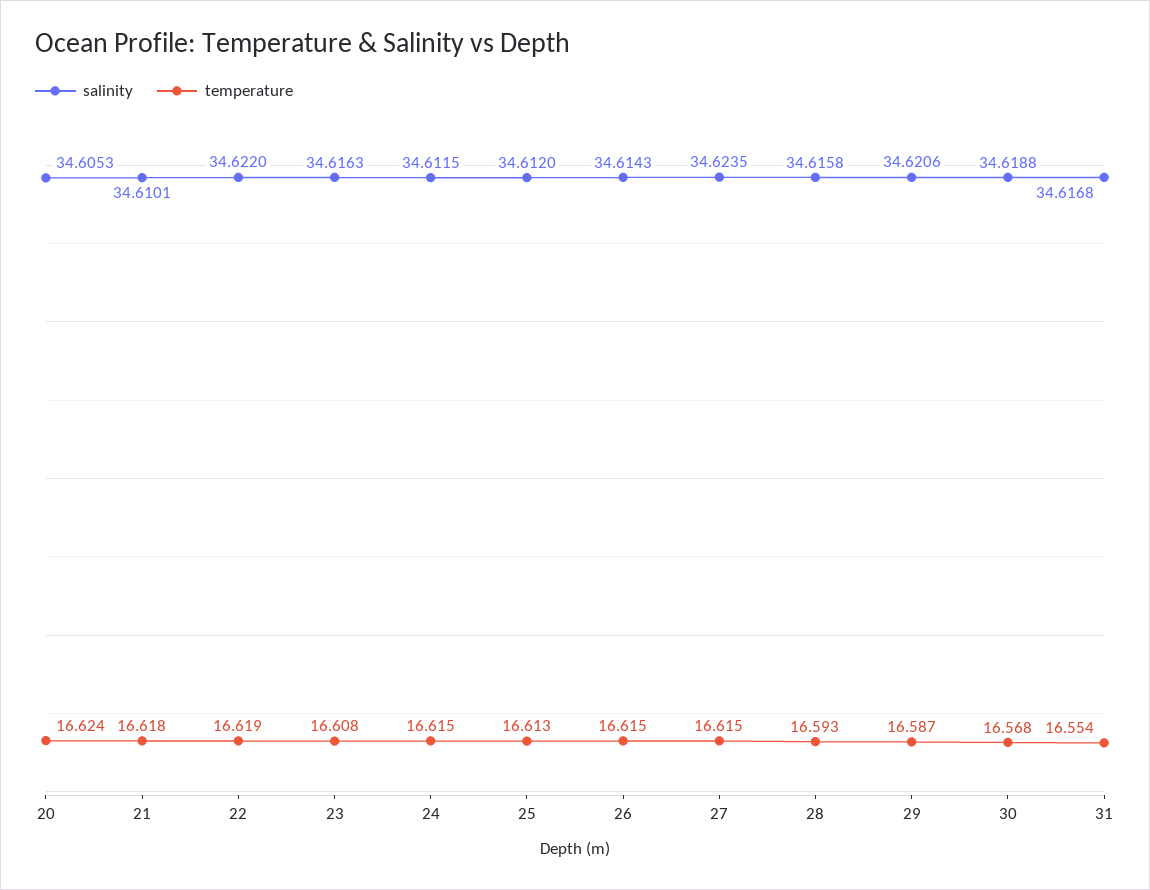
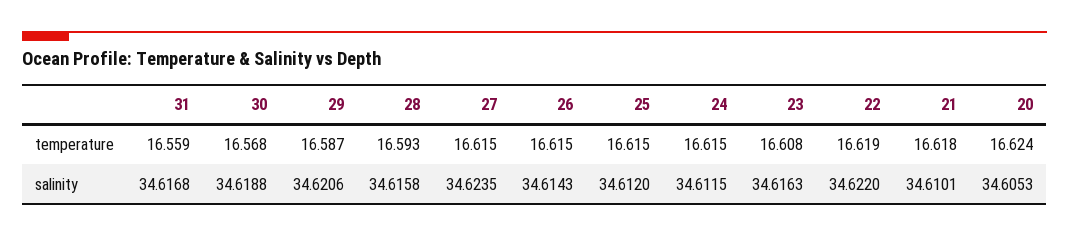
temperature, 25: 16.613 -> 16.615
temperature, 31: 16.554 -> 16.559

